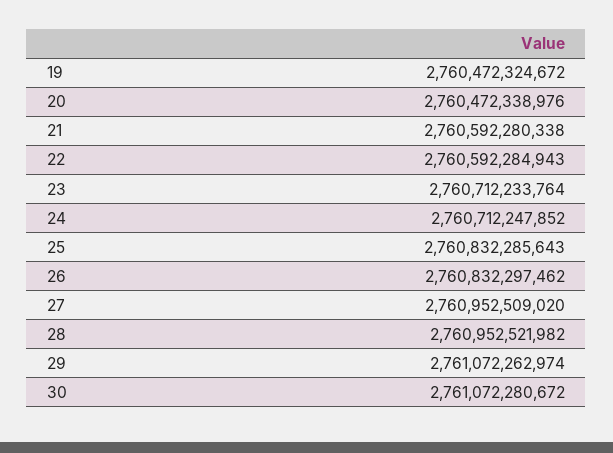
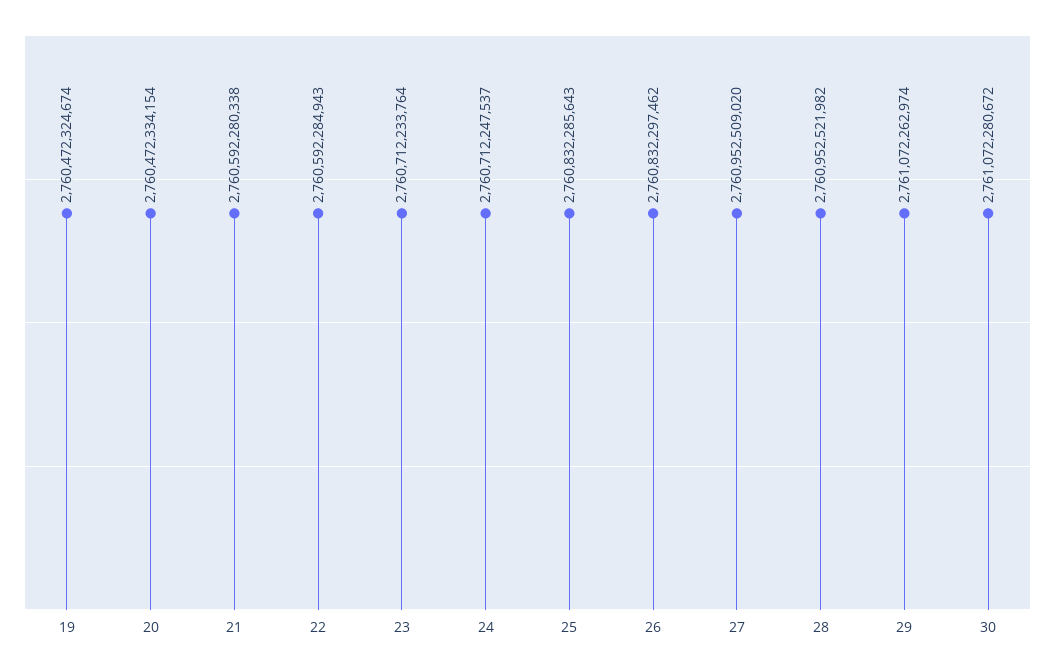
19: 2760472324672 -> 2760472324674
20: 2760472338976 -> 2760472334154
24: 2760712247852 -> 2760712247537

